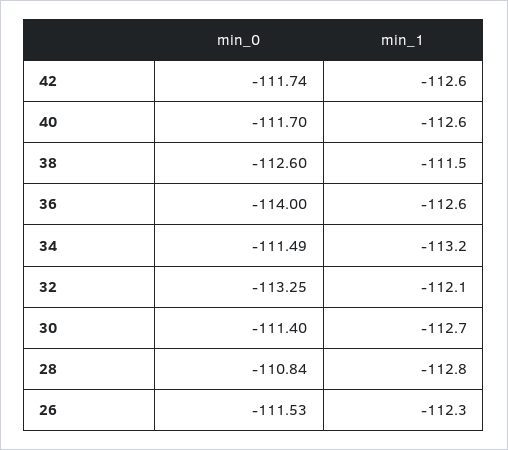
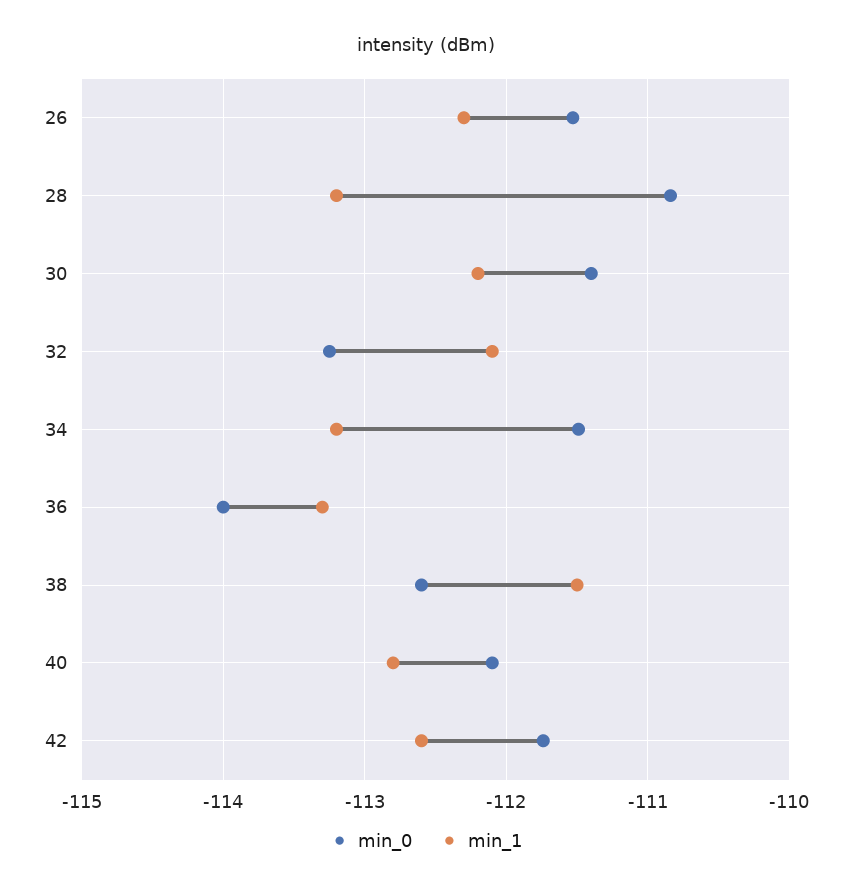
min_0, 40: -111.7 -> -112.1
min_1, 40: -112.6 -> -112.8
min_1, 36: -112.6 -> -113.3
min_1, 30: -112.7 -> -112.2
min_1, 28: -112.8 -> -113.2

